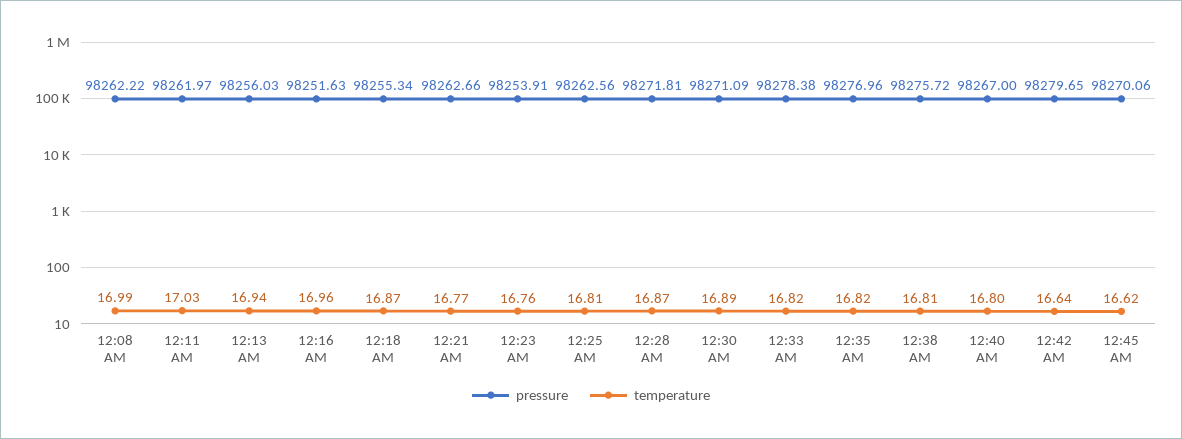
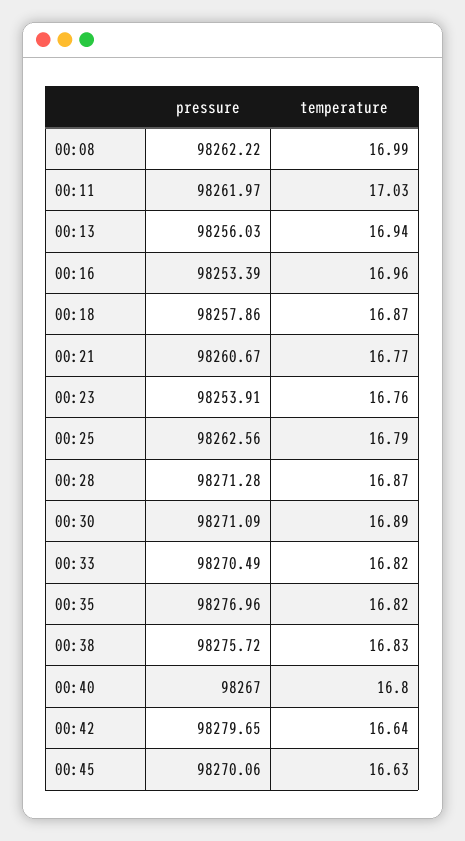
pressure, 12:16 AM: 98251.63 -> 98253.39
pressure, 12:18 AM: 98255.34 -> 98257.86
pressure, 12:21 AM: 98262.66 -> 98260.67
temperature, 12:25 AM: 16.81 -> 16.79
pressure, 12:28 AM: 98271.81 -> 98271.28
pressure, 12:33 AM: 98278.38 -> 98270.49
temperature, 12:38 AM: 16.81 -> 16.83
temperature, 12:45 AM: 16.62 -> 16.63

